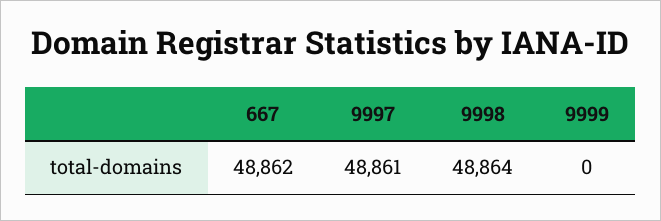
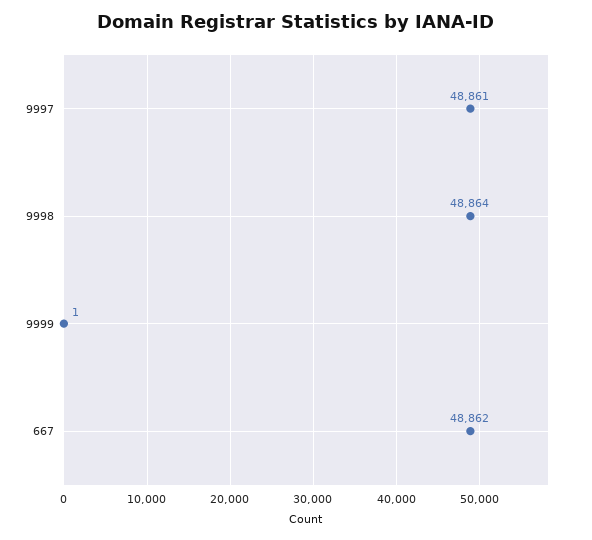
9999: 0 -> 1

